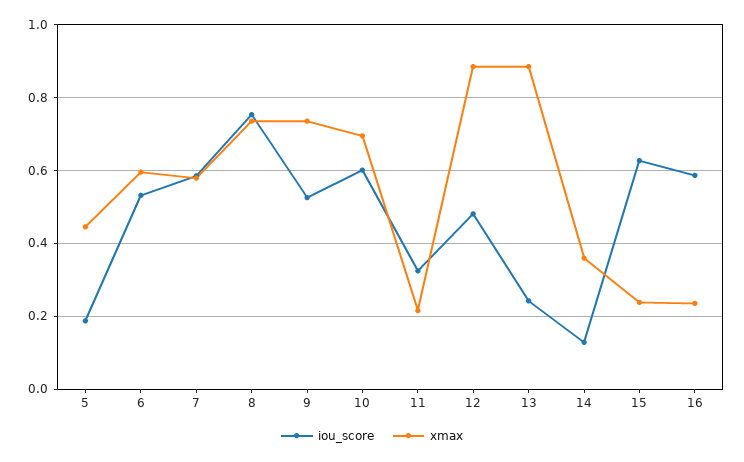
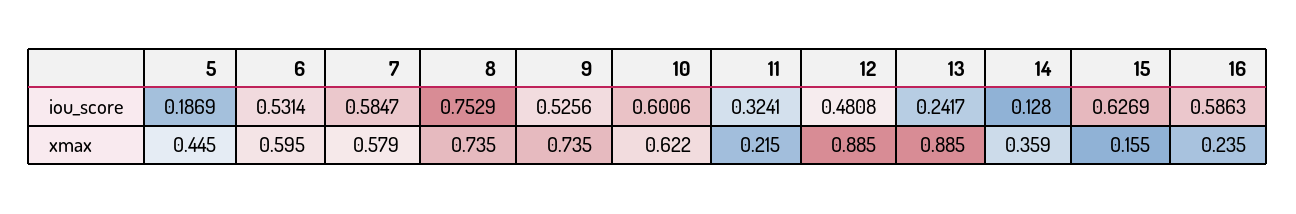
xmax, 10: 0.7 -> 0.622
xmax, 15: 0.24 -> 0.155

